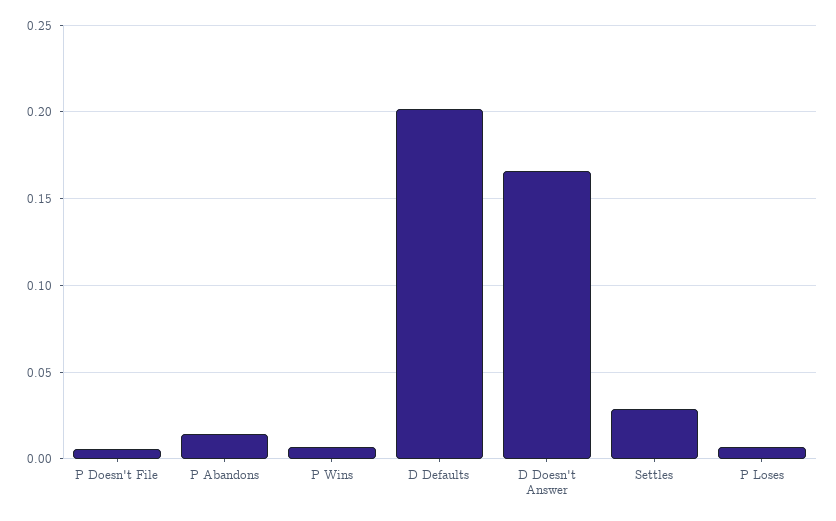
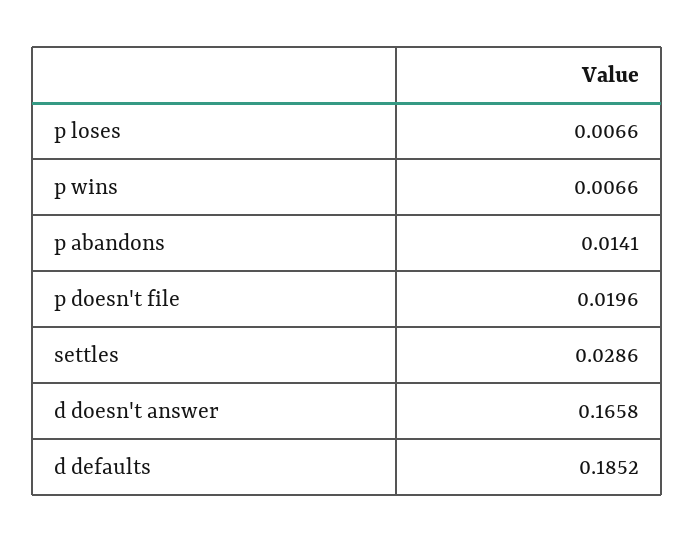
P Doesn't File: 0.005 -> 0.0196
D Defaults: 0.2 -> 0.1852

